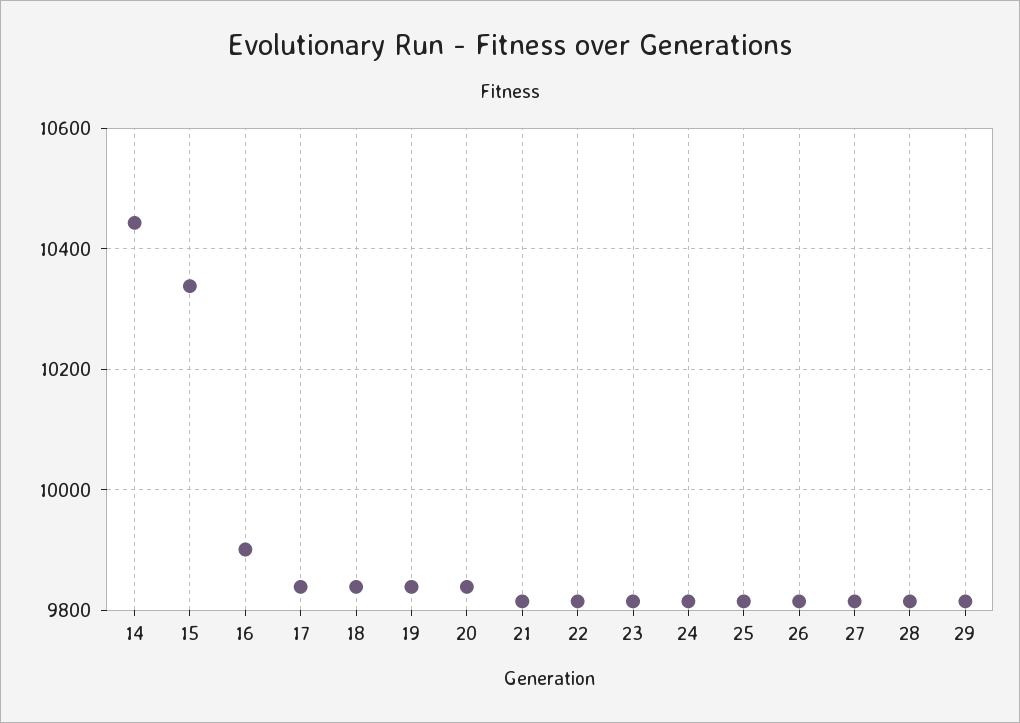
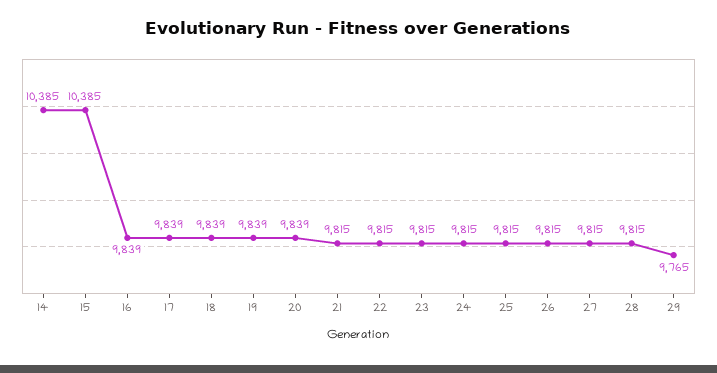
14: 10440 -> 10385
15: 10340 -> 10385
16: 9900 -> 9839
29: 9820 -> 9765

